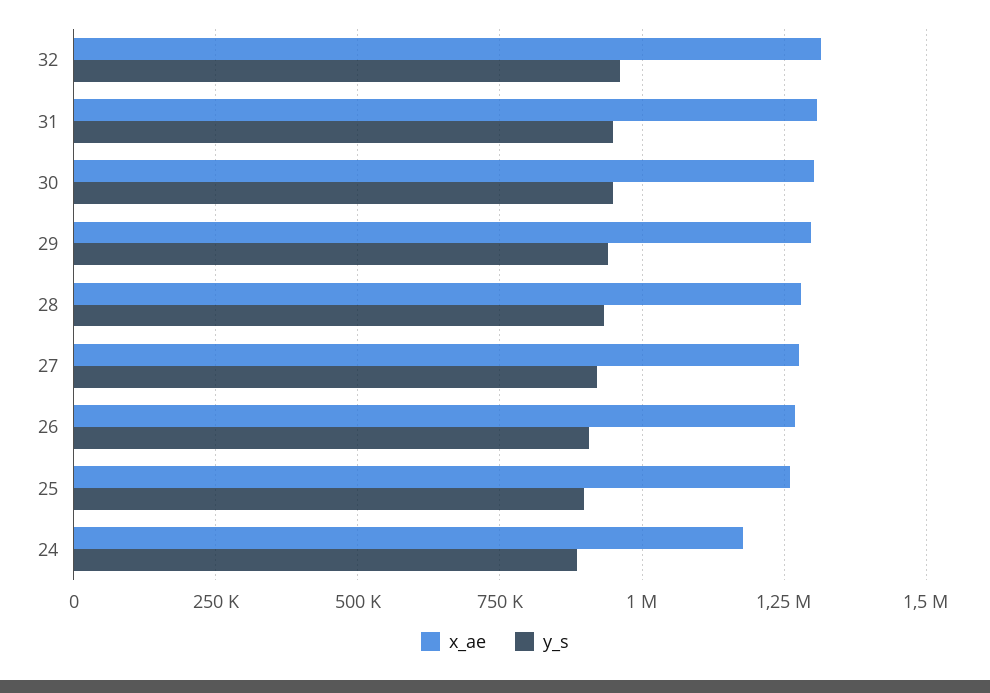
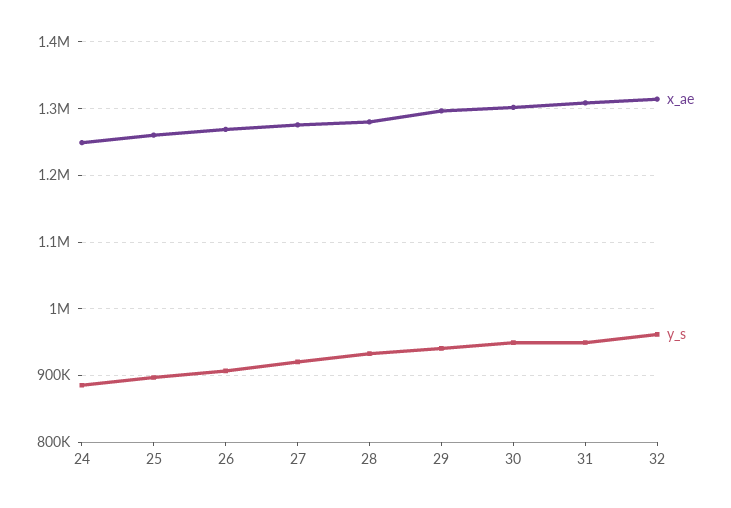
x_ae, 24: 1175000 -> 1250000

